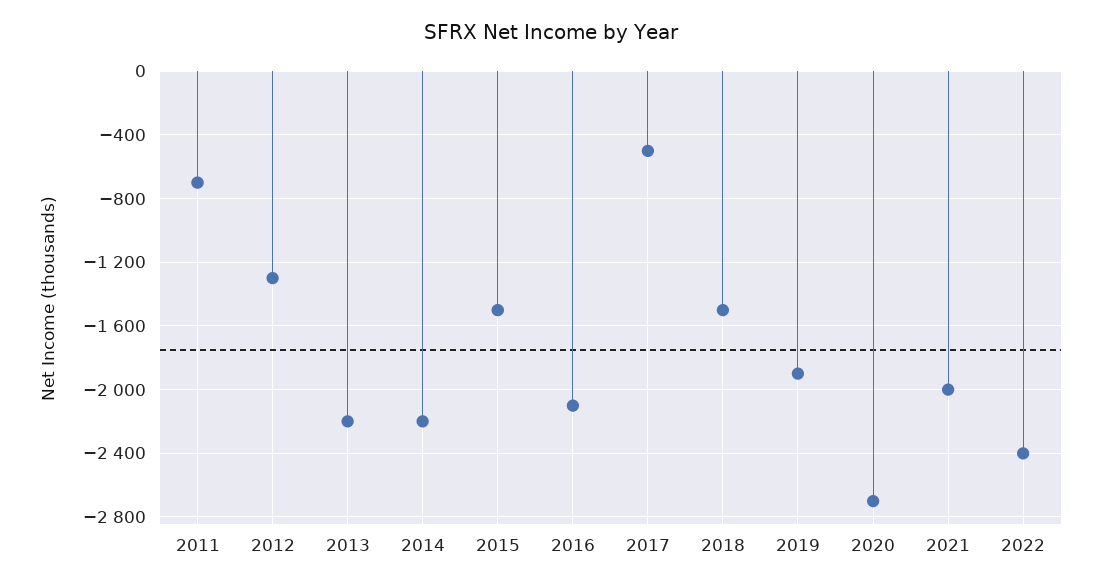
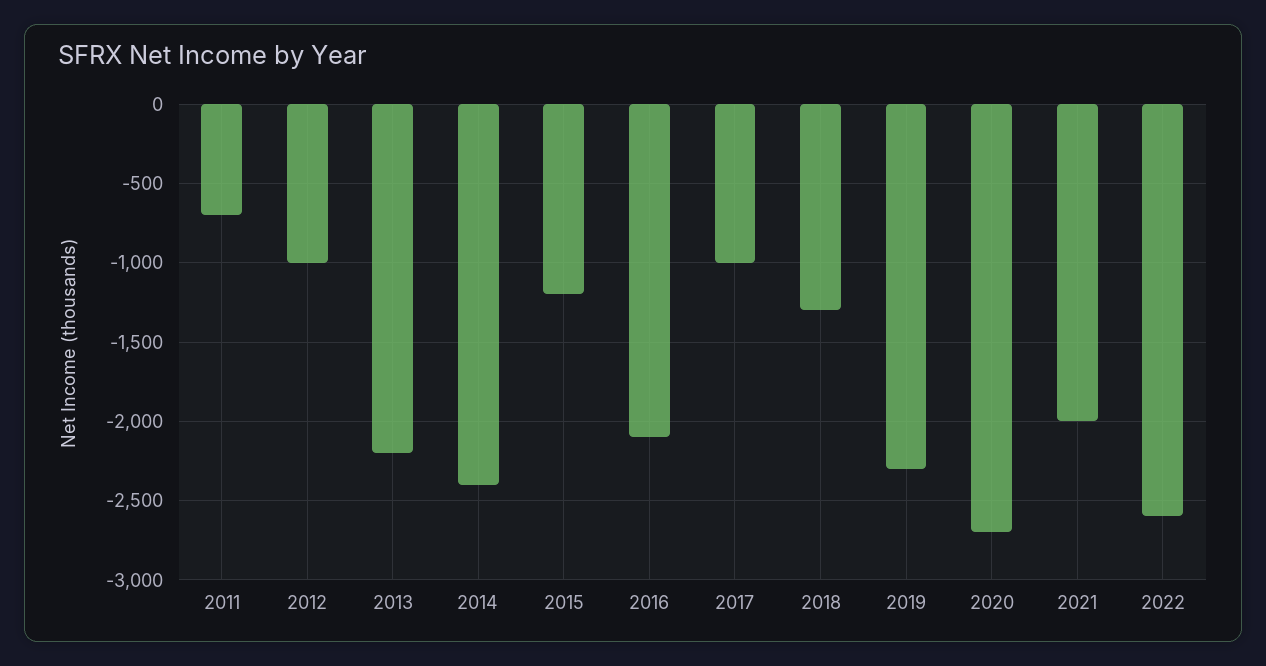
2012: -1300 -> -1000
2014: -2200 -> -2400
2015: -1500 -> -1200
2017: -500 -> -1000
2018: -1500 -> -1300
2019: -1900 -> -2300
2022: -2400 -> -2600

